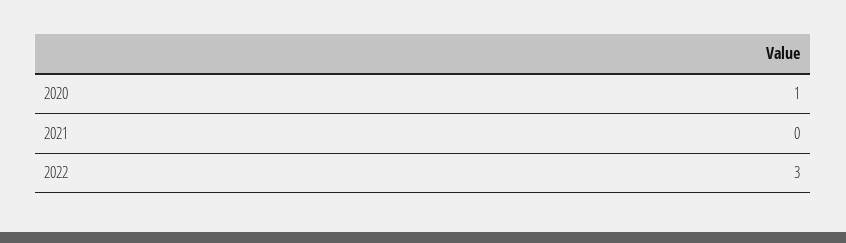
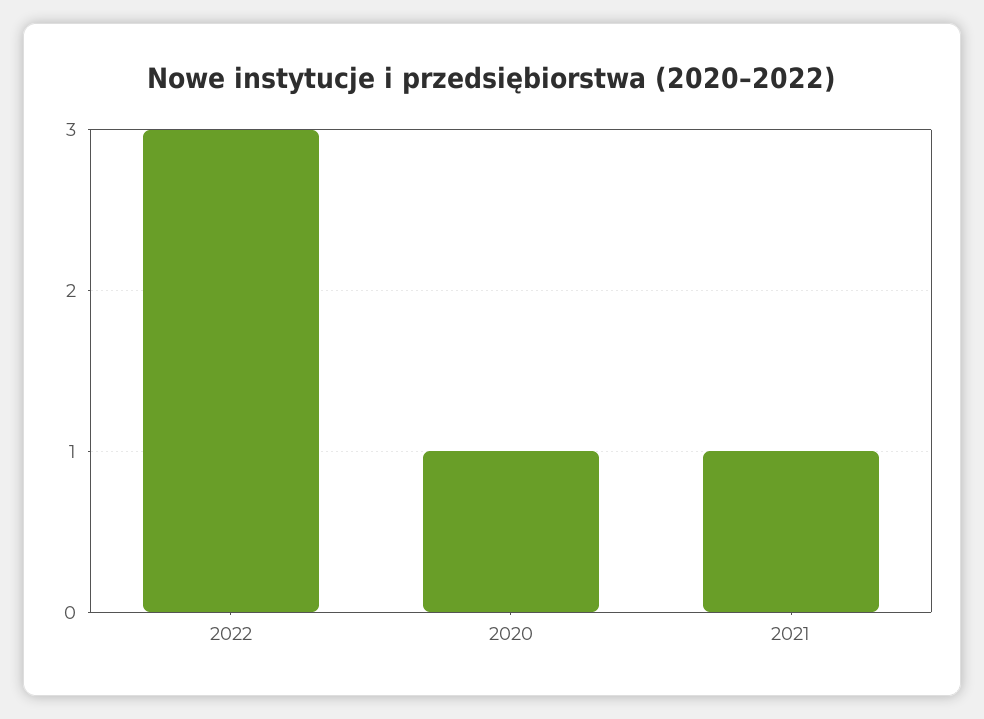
2021: 0 -> 1

